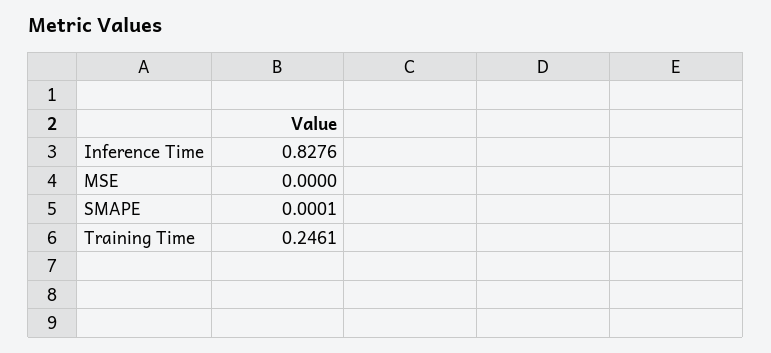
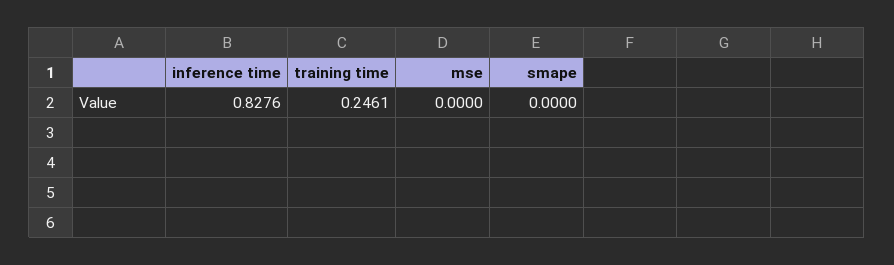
SMAPE: 0.0001 -> 0

